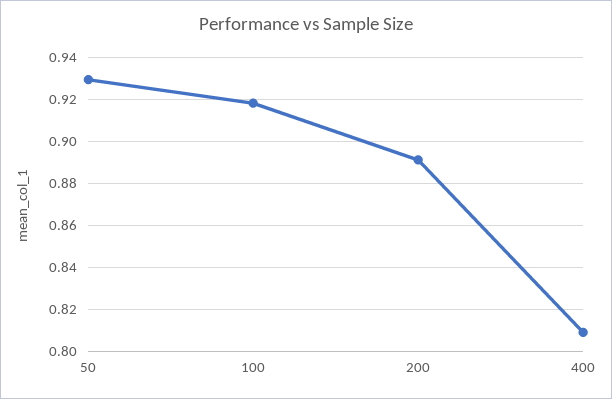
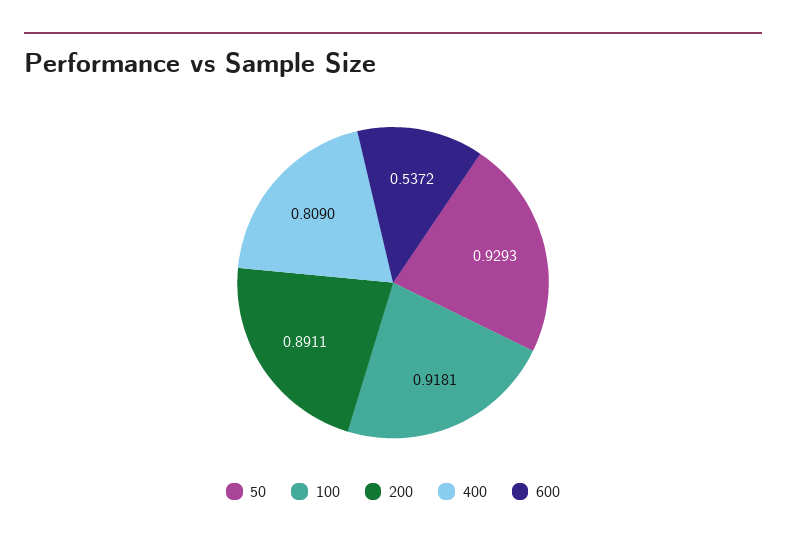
600: none -> 0.5372

